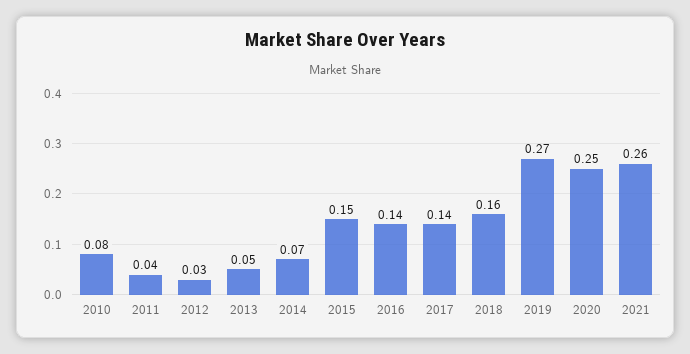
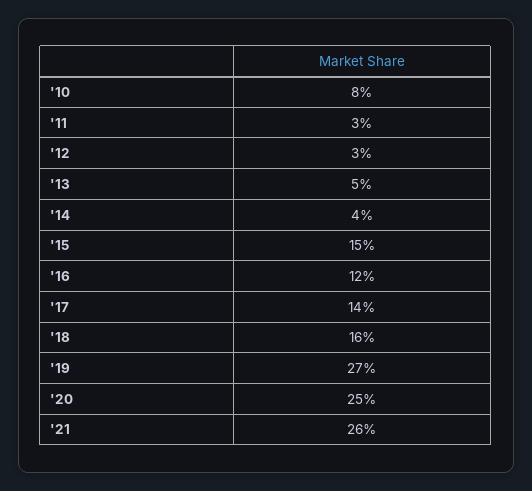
2011: 0.04 -> 0.03
2014: 0.07 -> 0.04
2016: 0.14 -> 0.12

